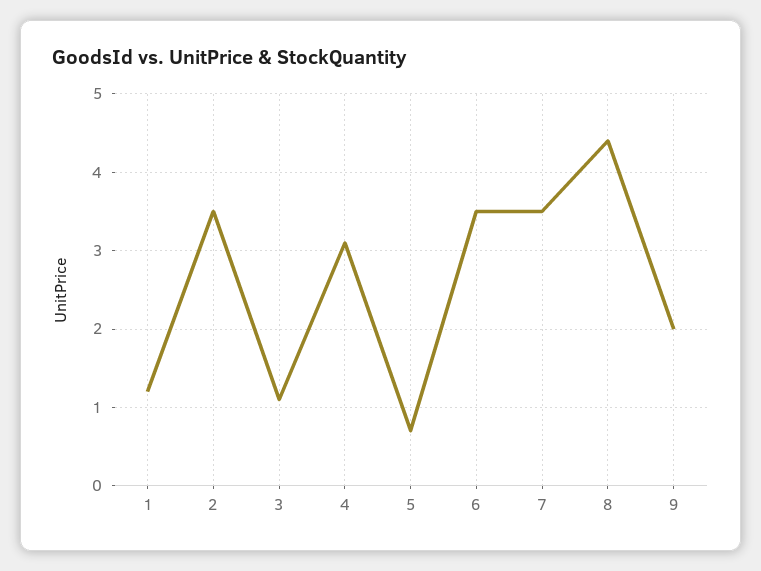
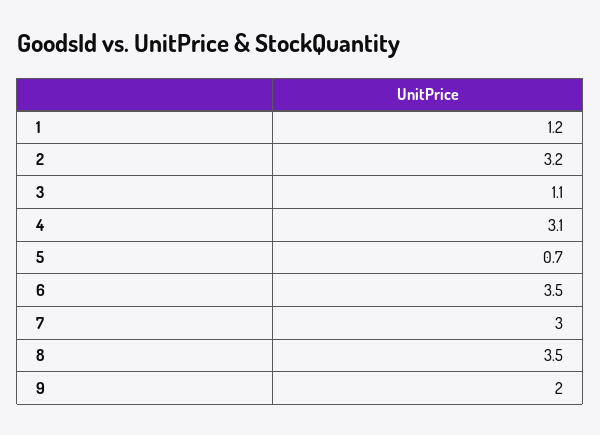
2: 3.5 -> 3.2
7: 3.5 -> 3
8: 4.4 -> 3.5

